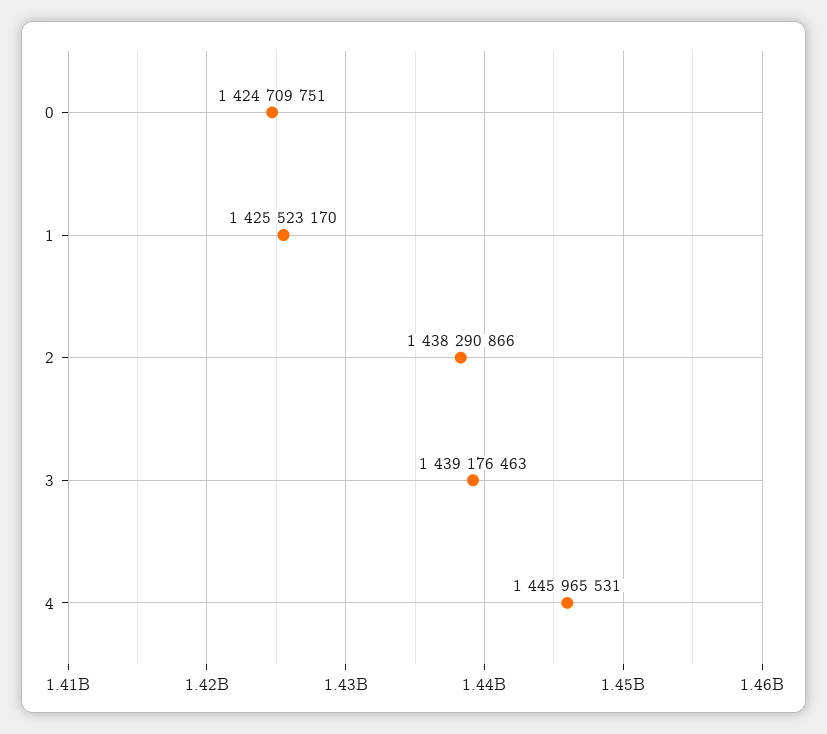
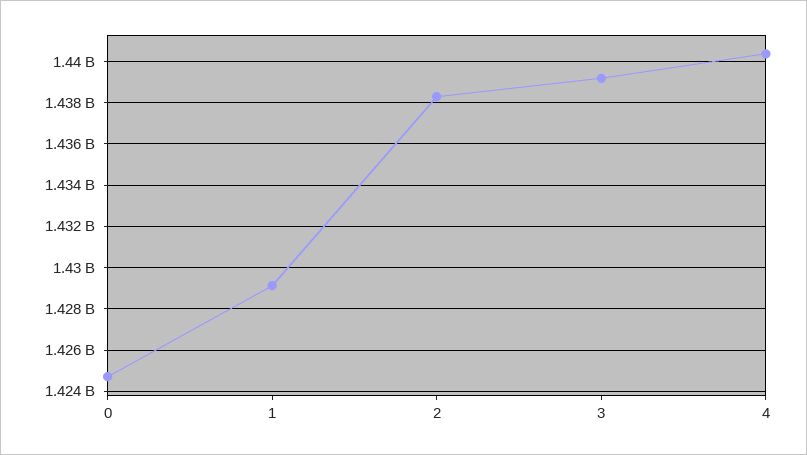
1: 1425523170 -> 1429000000
4: 1445965531 -> 1440500000

